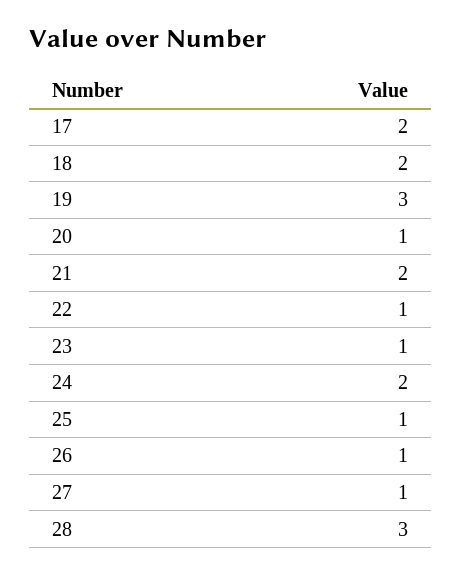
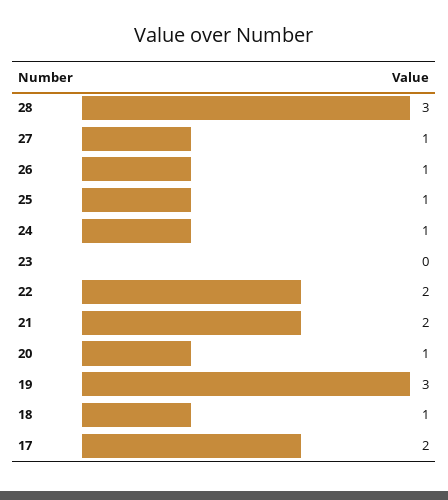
18: 2 -> 1
22: 1 -> 2
23: 1 -> 0
24: 2 -> 1

